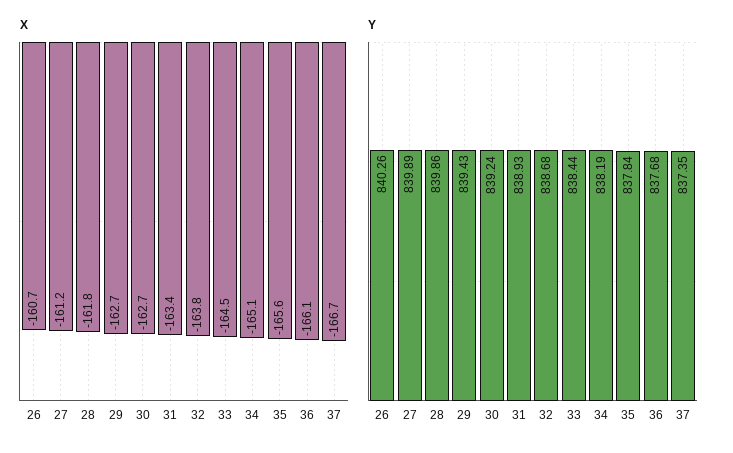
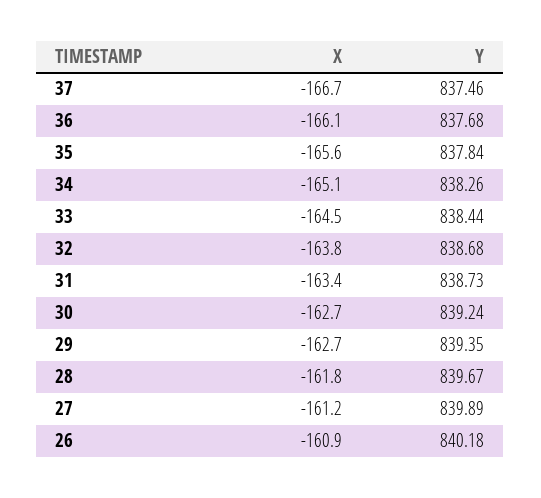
X, 26: -160.7 -> -160.9
Y, 26: 840.26 -> 840.18
Y, 28: 839.86 -> 839.67
Y, 29: 839.43 -> 839.35
Y, 31: 838.93 -> 838.73
Y, 34: 838.19 -> 838.26
Y, 37: 837.35 -> 837.46

